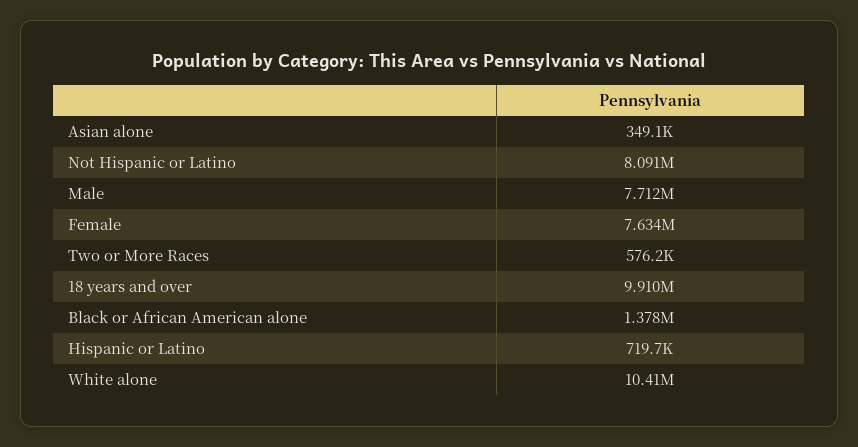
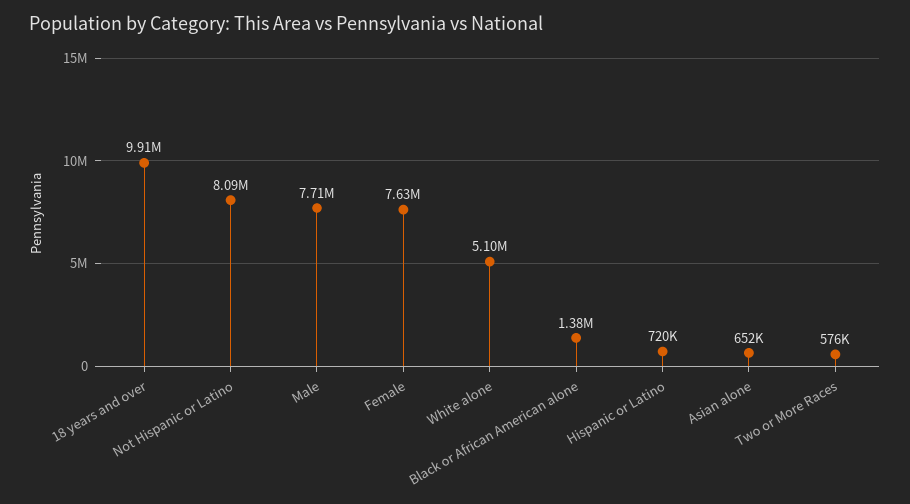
Asian alone: 349100 -> 652000
White alone: 10410000 -> 5100000

